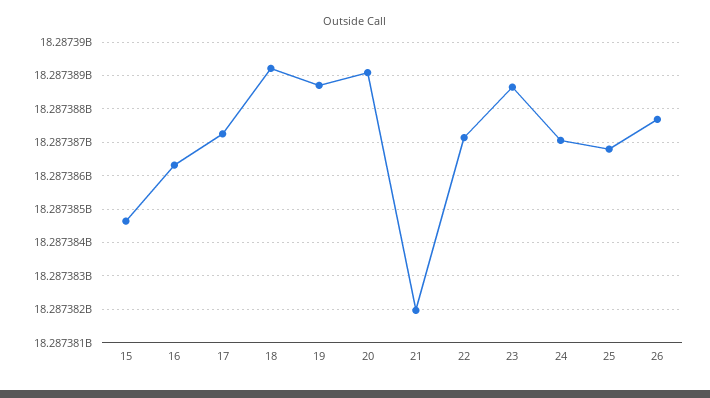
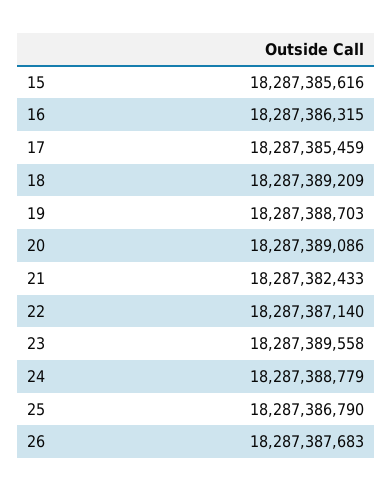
15: 18287384600 -> 18287385616
17: 18287387200 -> 18287385459
21: 18287382000 -> 18287382433
23: 18287388600 -> 18287389558
24: 18287387000 -> 18287388779

